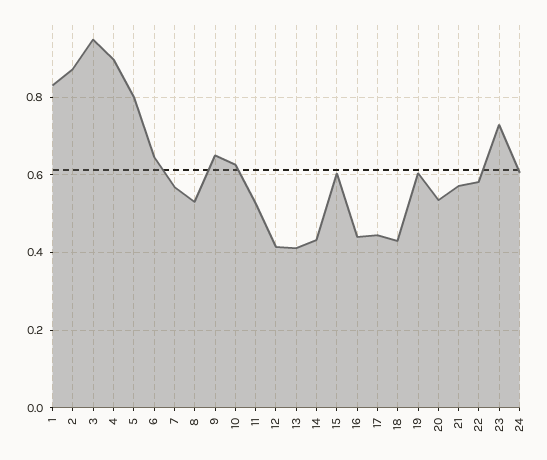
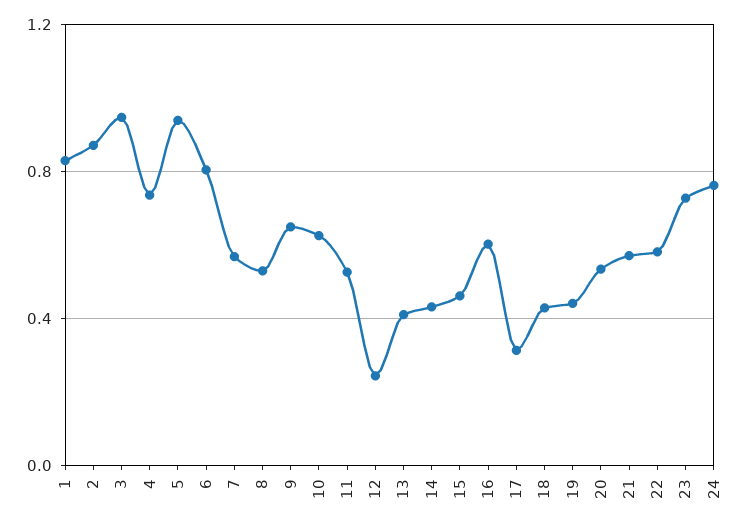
4: 0.9 -> 0.75
5: 0.8 -> 0.95
6: 0.64 -> 0.8
12: 0.42 -> 0.25
15: 0.6 -> 0.45
16: 0.44 -> 0.6
17: 0.44 -> 0.3
19: 0.6 -> 0.45
24: 0.6 -> 0.75

